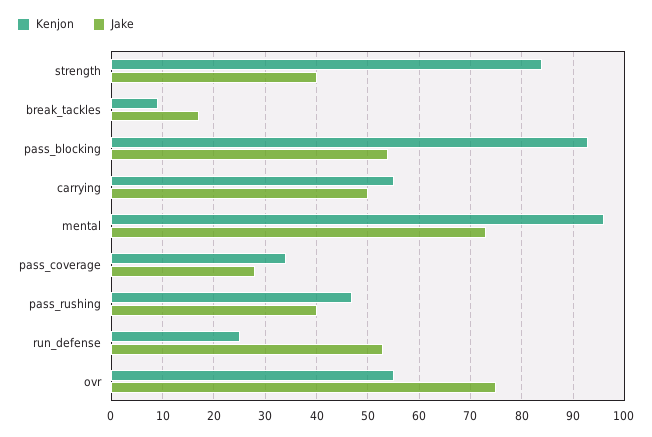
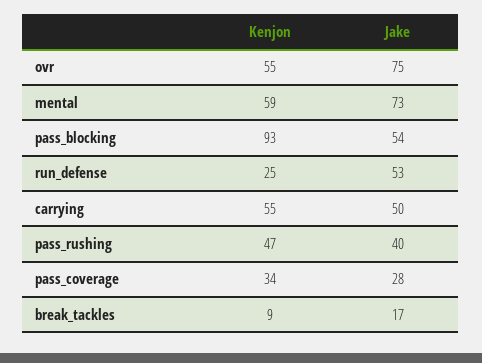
Kenjon, strength: 85 -> none
Jake, strength: 40 -> none
Kenjon, mental: 95 -> 59

